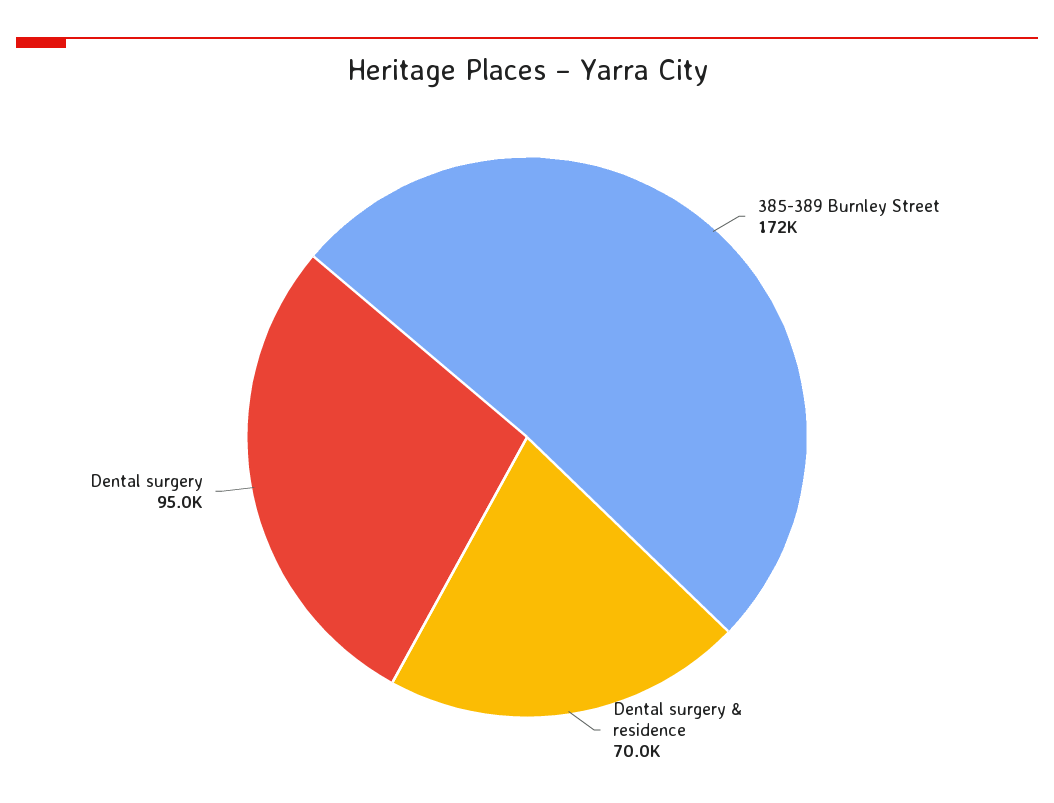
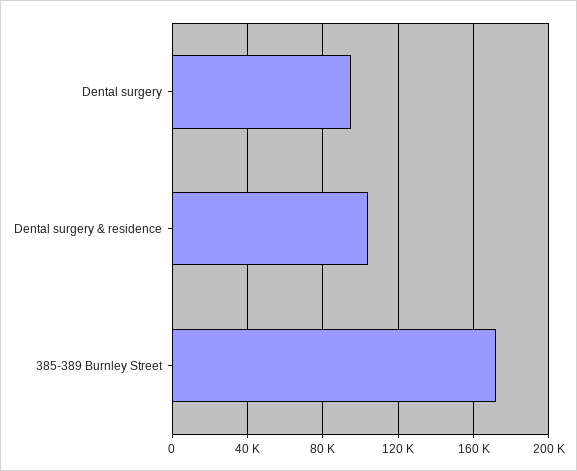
Dental surgery & residence: 70000 -> 105000

